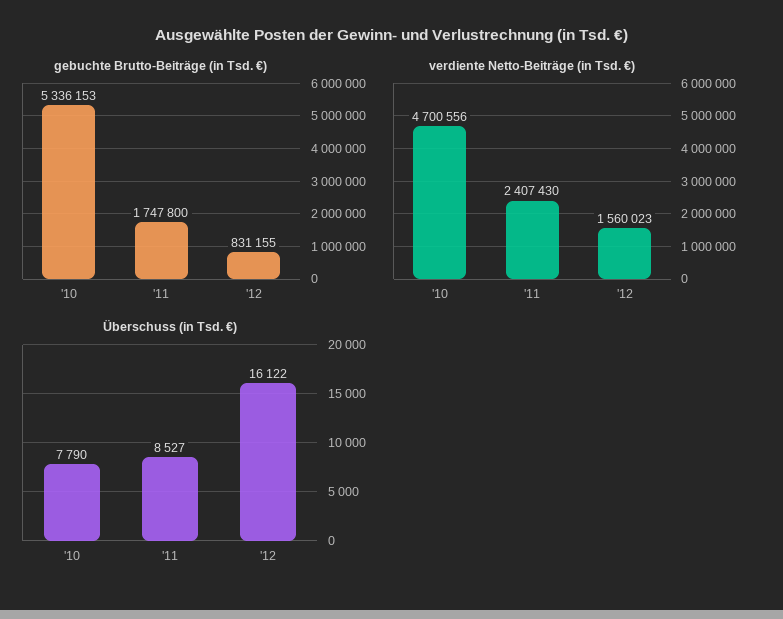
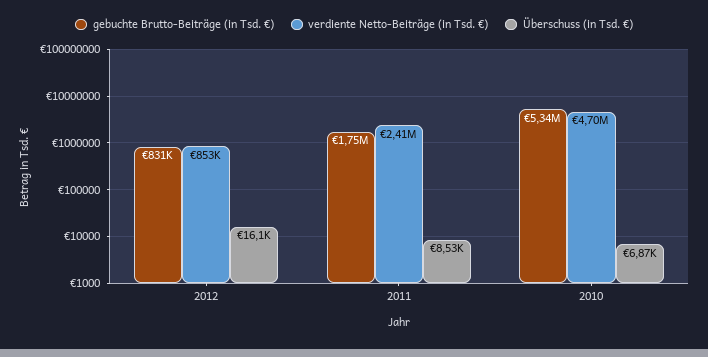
verdiente Netto-Beiträge (in Tsd. €), '12: 1560023 -> 853000
Überschuss (in Tsd. €), '10: 7790 -> 6870

